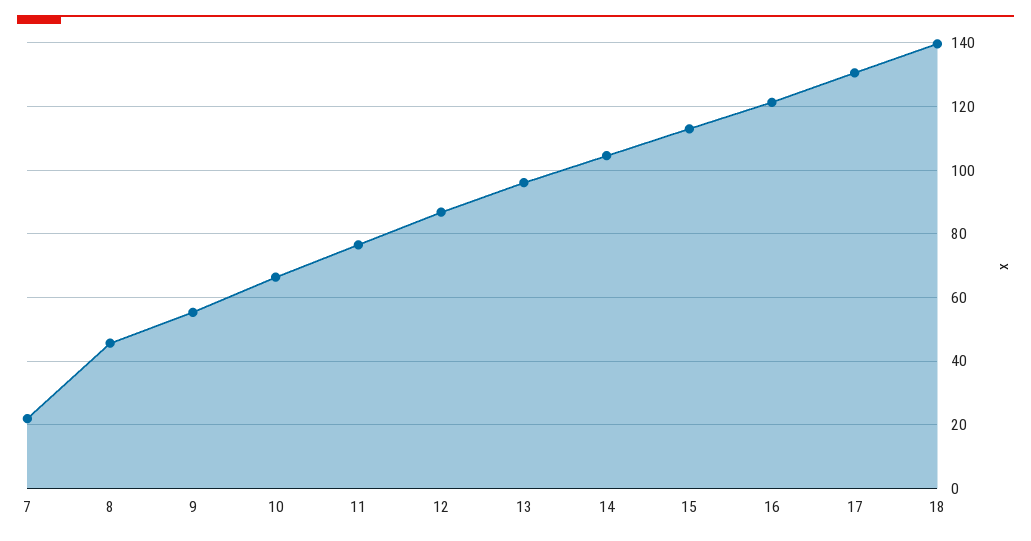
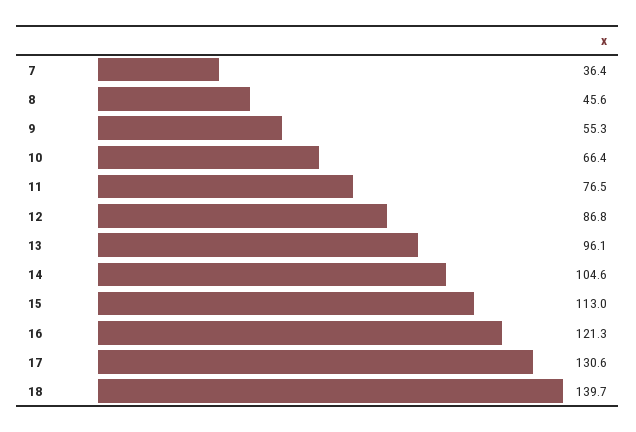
7: 22 -> 36.4

